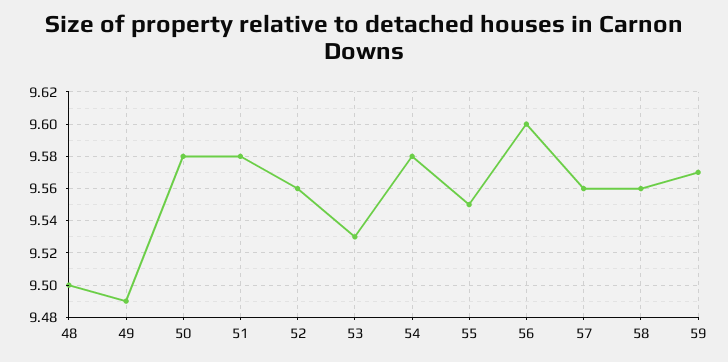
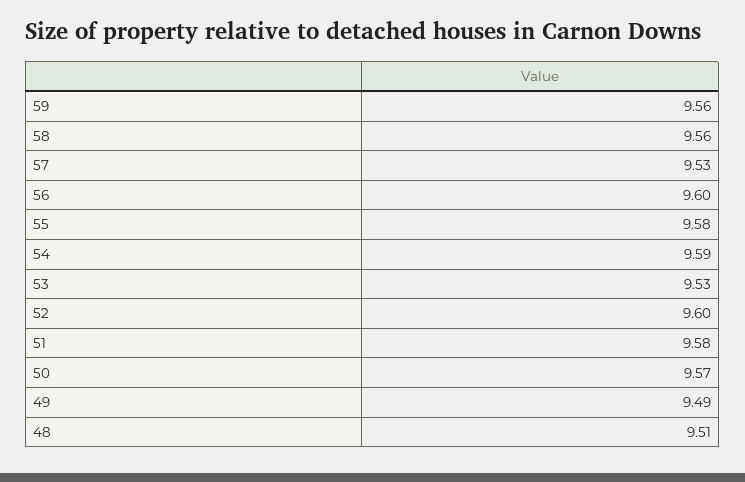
48: 9.5 -> 9.51
50: 9.58 -> 9.57
52: 9.56 -> 9.6
54: 9.58 -> 9.59
55: 9.55 -> 9.58
57: 9.56 -> 9.53
59: 9.57 -> 9.56

